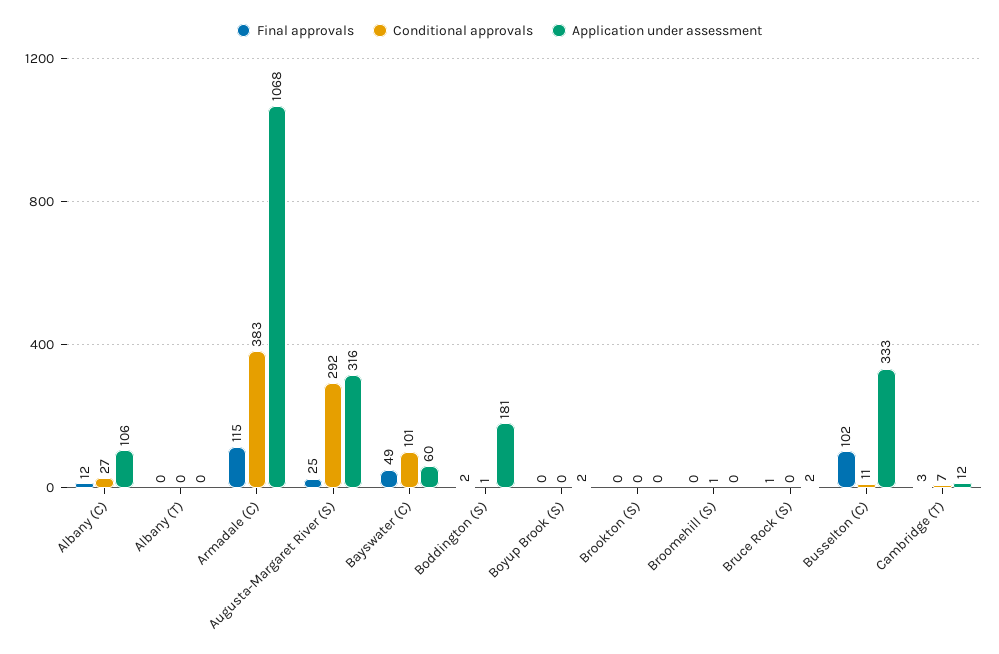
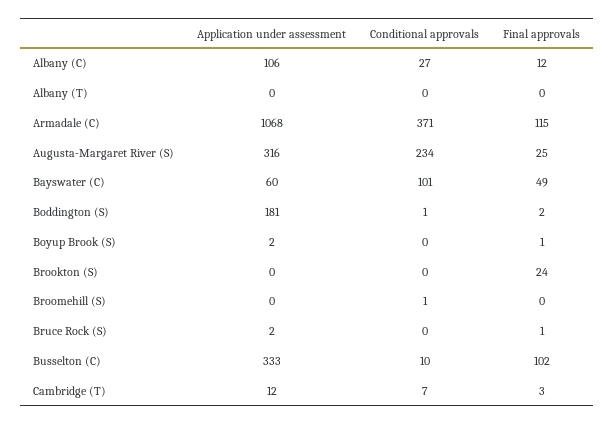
Conditional approvals, Armadale (C): 383 -> 371
Conditional approvals, Augusta-Margaret River (S): 292 -> 234
Final approvals, Boyup Brook (S): 0 -> 1
Final approvals, Brookton (S): 0 -> 24
Conditional approvals, Busselton (C): 11 -> 10

